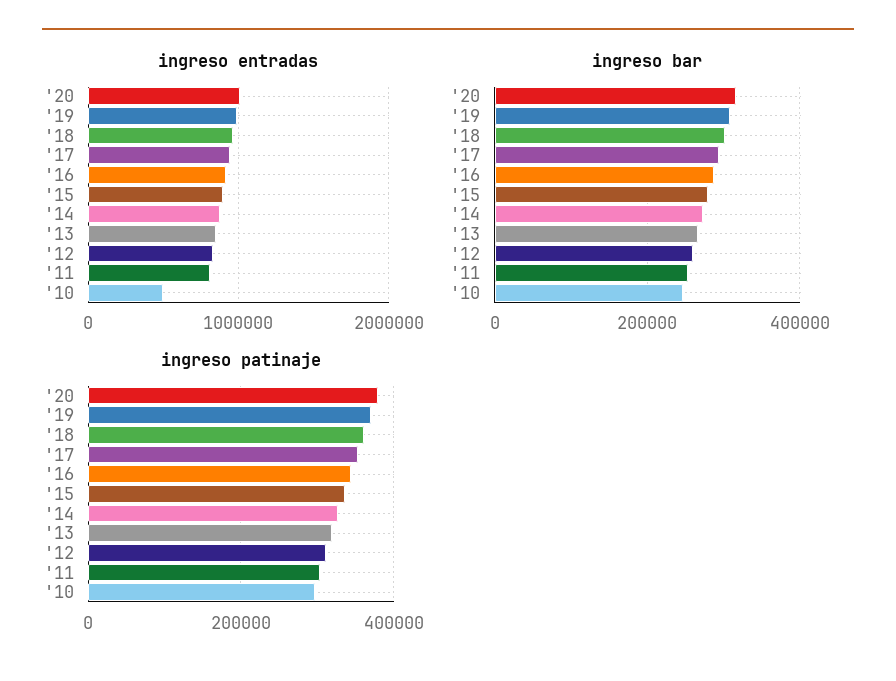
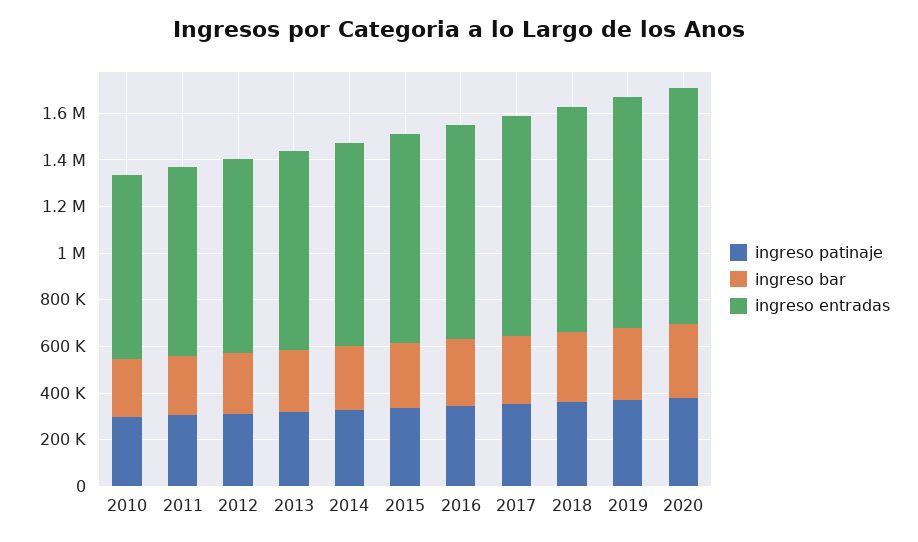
ingreso entradas, '10: 500000 -> 800000

